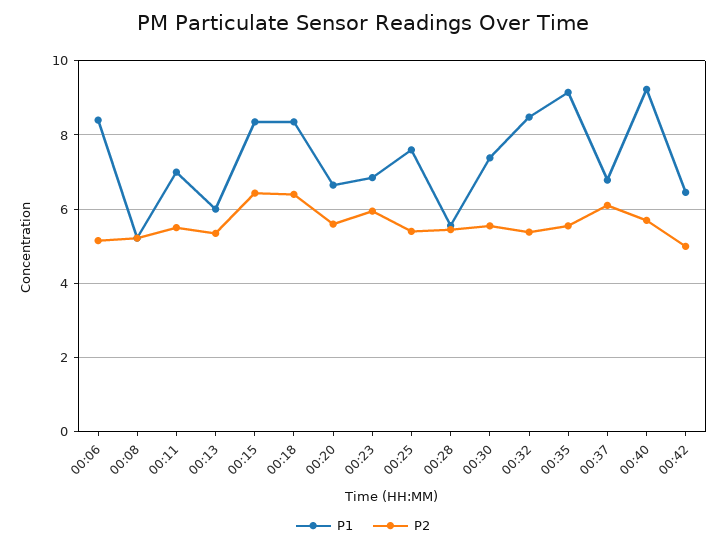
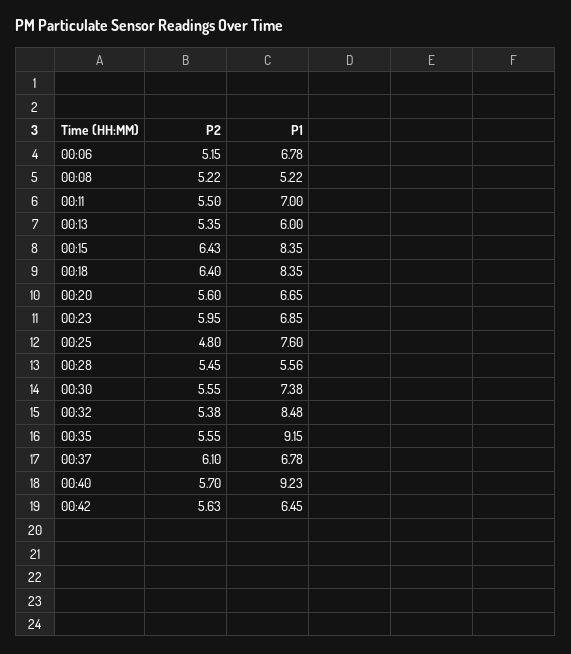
P1, 00:06: 8.4 -> 6.78
P2, 00:25: 5.4 -> 4.8
P2, 00:42: 5 -> 5.63

